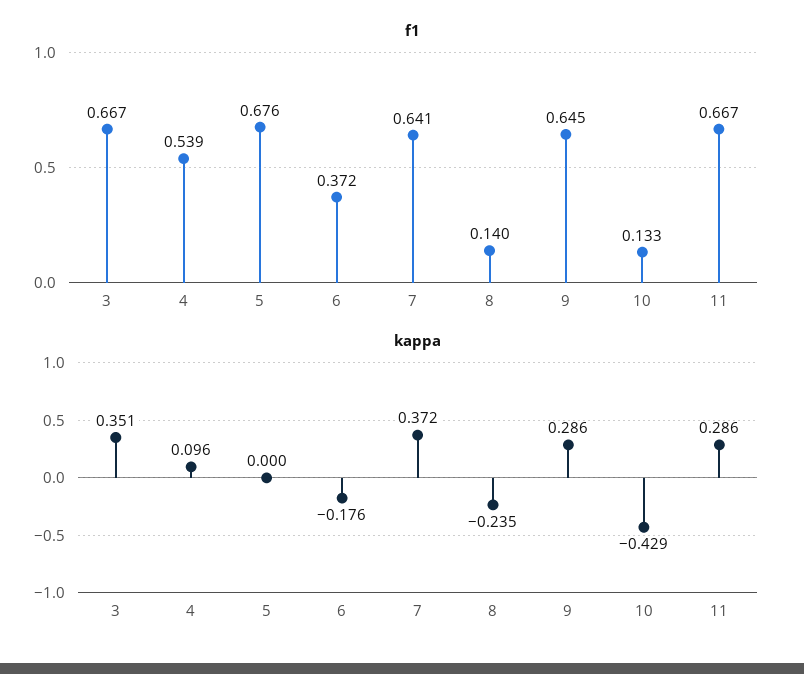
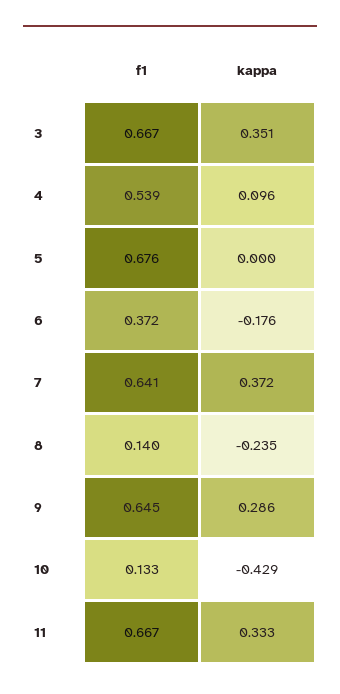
kappa, 11: 0.286 -> 0.333

